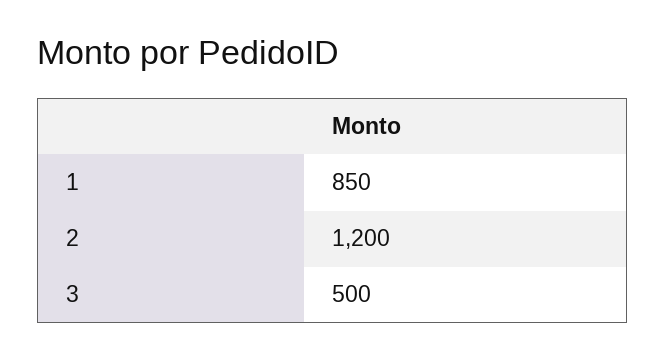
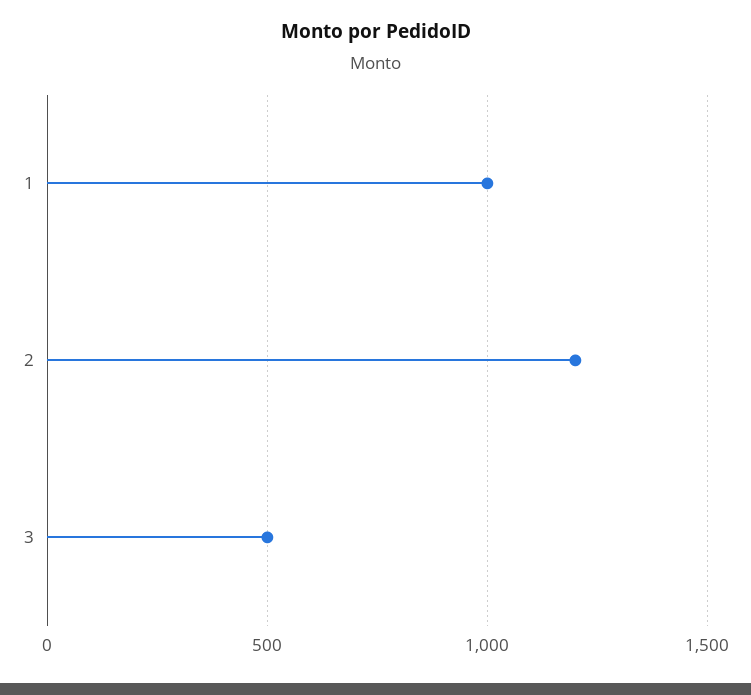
1: 850 -> 1000

